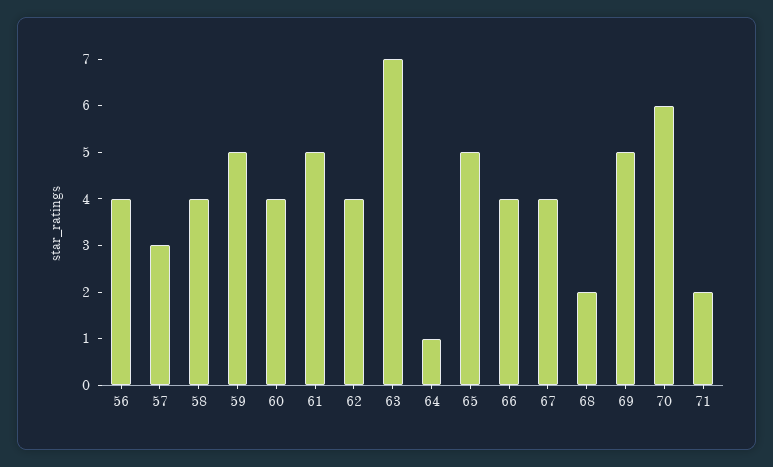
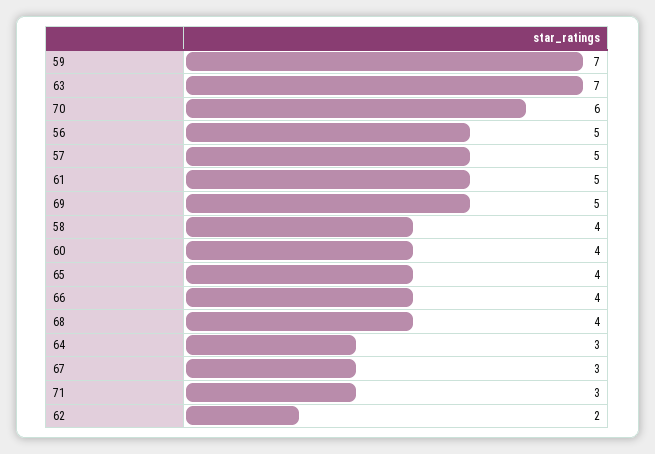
56: 4 -> 5
57: 3 -> 5
59: 5 -> 7
62: 4 -> 2
64: 1 -> 3
65: 5 -> 4
67: 4 -> 3
68: 2 -> 4
71: 2 -> 3

